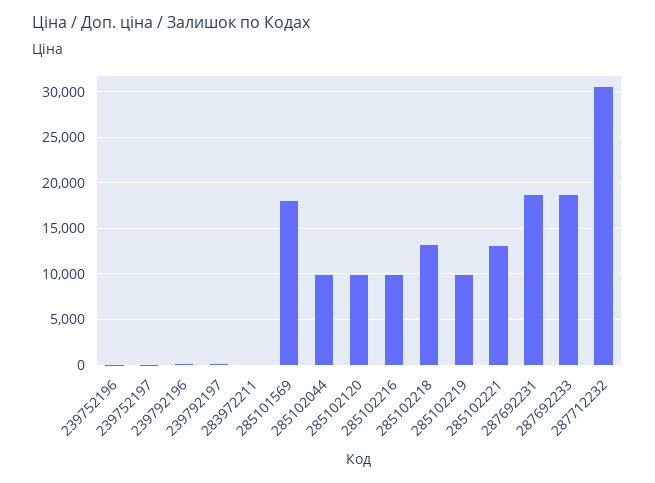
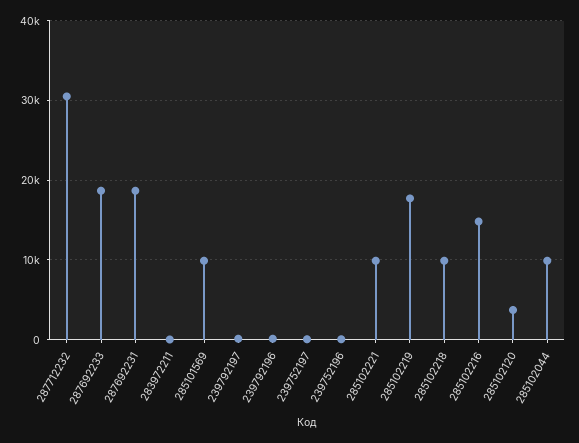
285101569: 18000 -> 10000
285102120: 10000 -> 4000
285102216: 10000 -> 15000
285102218: 13000 -> 10000
285102219: 10000 -> 18000
285102221: 13000 -> 10000

